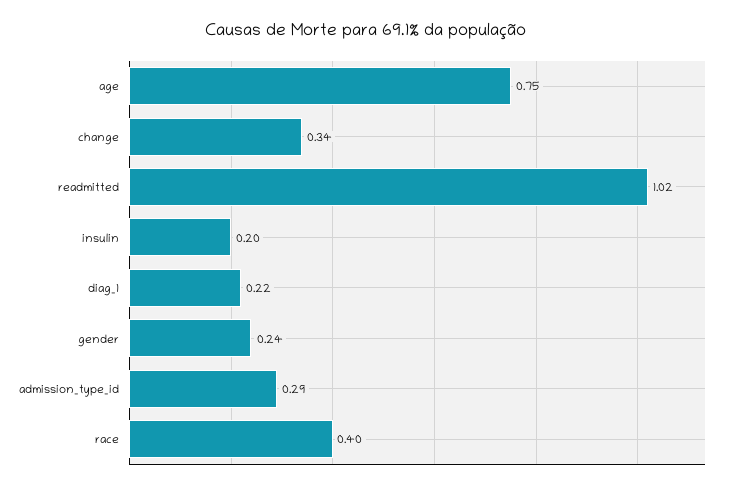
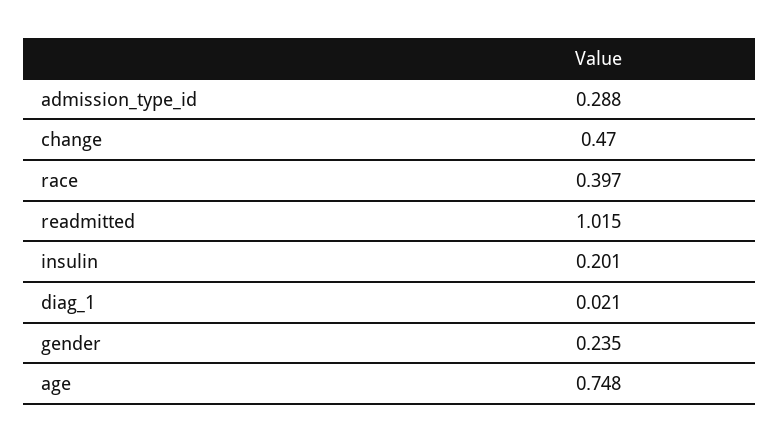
change: 0.34 -> 0.47
diag_1: 0.22 -> 0.021

